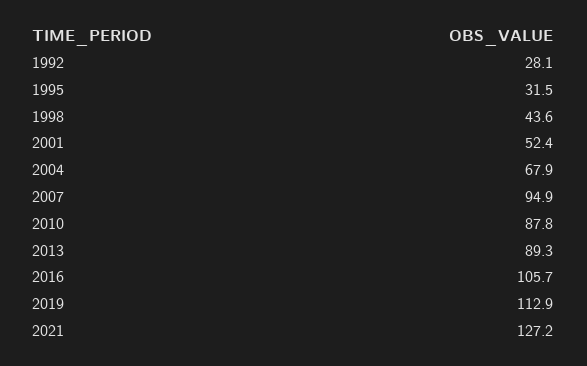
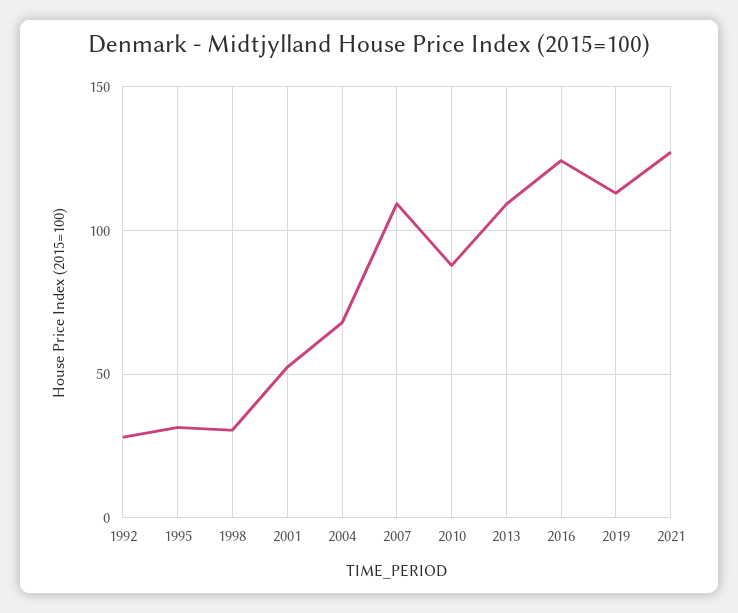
1998: 43.6 -> 30
2007: 94.9 -> 110
2013: 89.3 -> 110
2016: 105.7 -> 125

